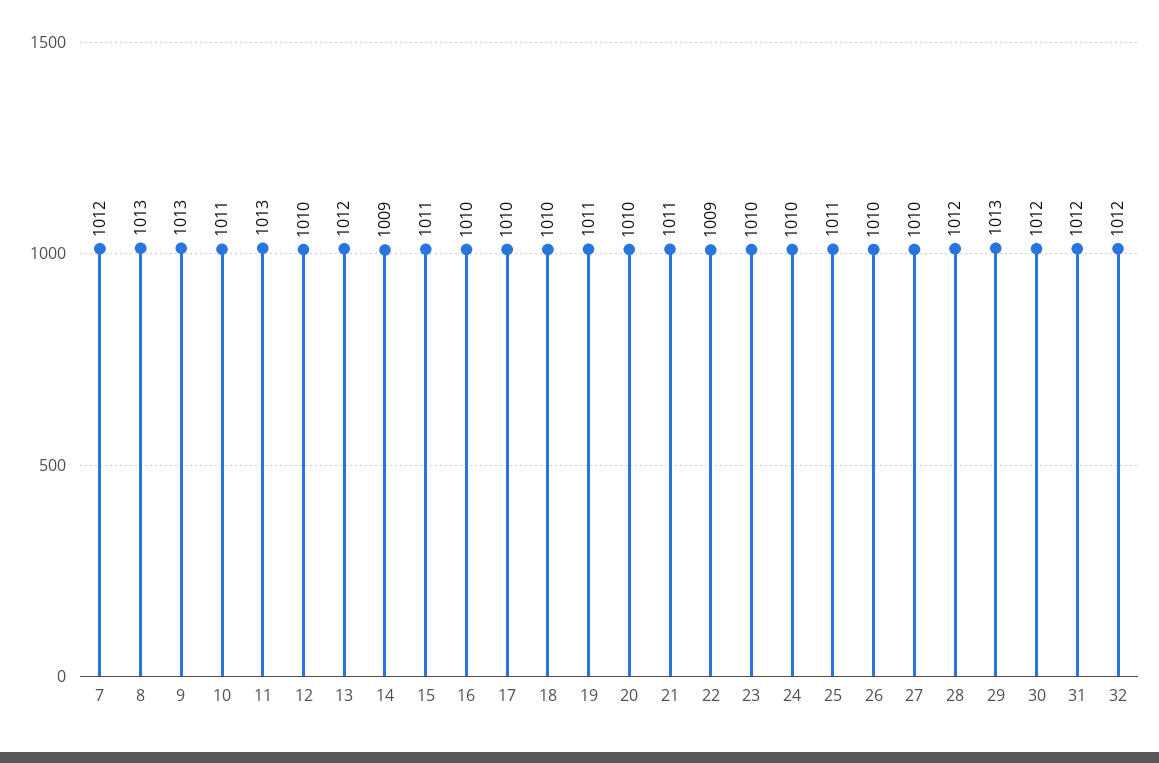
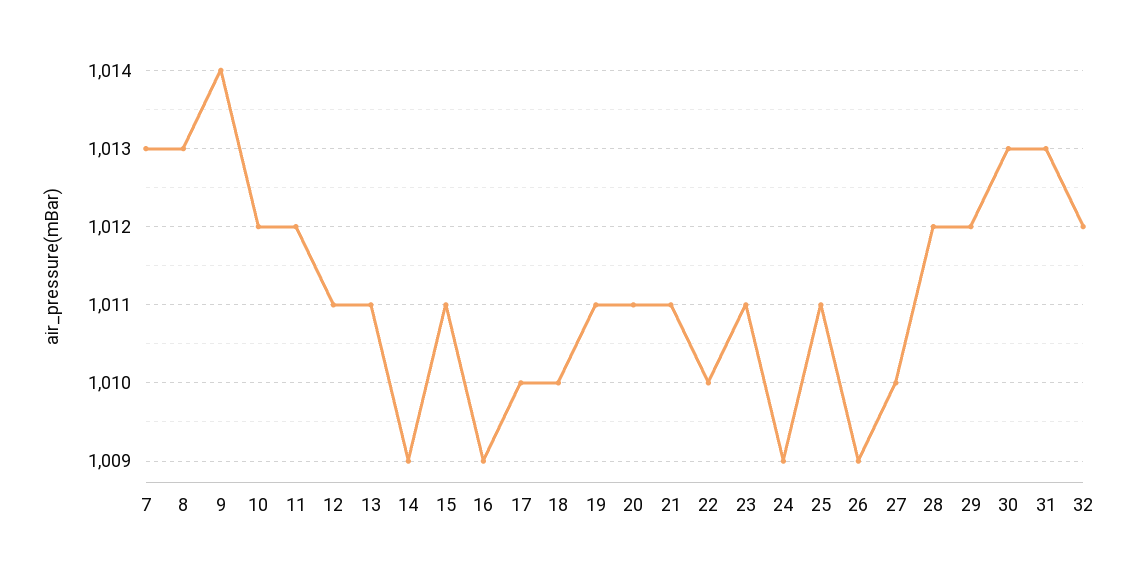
7: 1012 -> 1013
9: 1013 -> 1014
10: 1011 -> 1012
11: 1013 -> 1012
12: 1010 -> 1011
13: 1012 -> 1011
16: 1010 -> 1009
20: 1010 -> 1011
22: 1009 -> 1010
23: 1010 -> 1011
24: 1010 -> 1009
26: 1010 -> 1009
29: 1013 -> 1012
30: 1012 -> 1013
31: 1012 -> 1013

